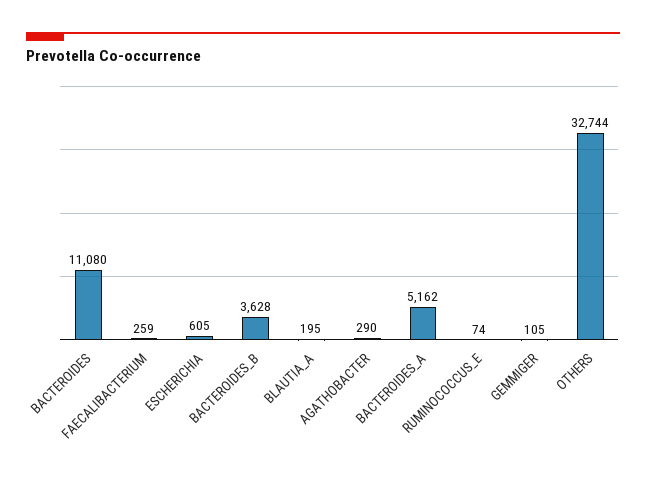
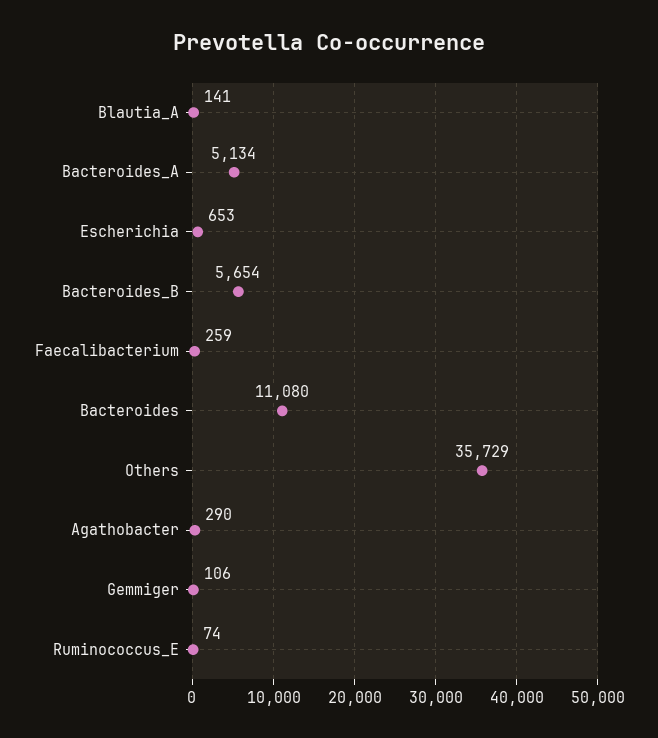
ESCHERICHIA: 605 -> 653
BACTEROIDES_B: 3628 -> 5654
BLAUTIA_A: 195 -> 141
BACTEROIDES_A: 5162 -> 5134
GEMMIGER: 105 -> 106
OTHERS: 32744 -> 35729

